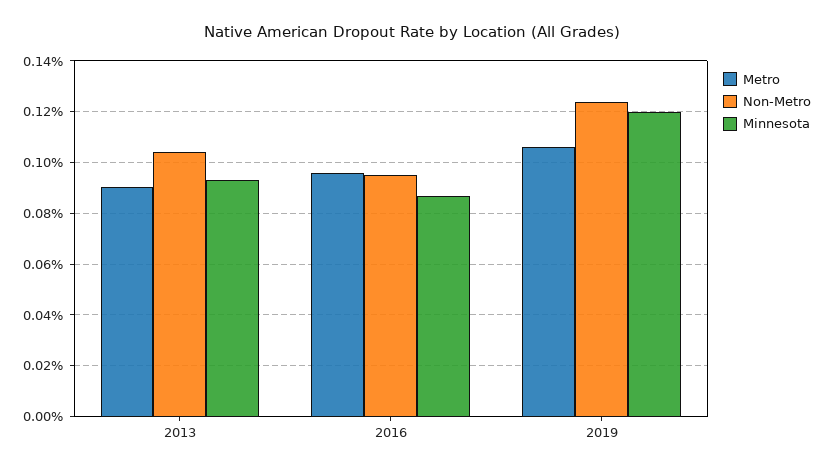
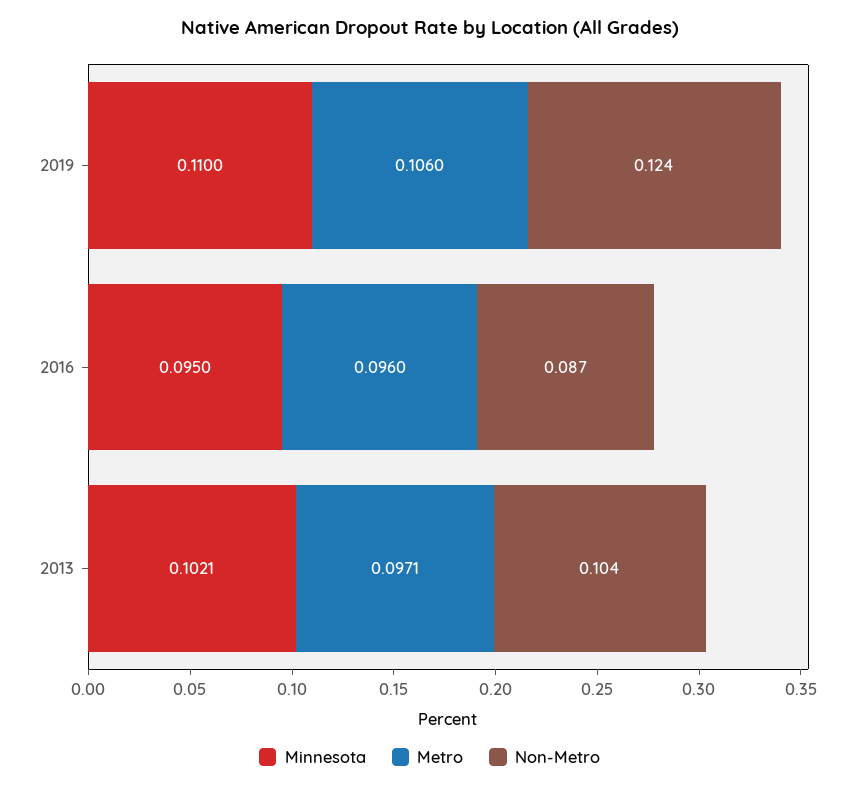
Metro, 2013: 0.09 -> 0.0971
Minnesota, 2013: 0.0925 -> 0.1021
Non-Metro, 2016: 0.095 -> 0.087
Minnesota, 2016: 0.0875 -> 0.095
Minnesota, 2019: 0.12 -> 0.11

